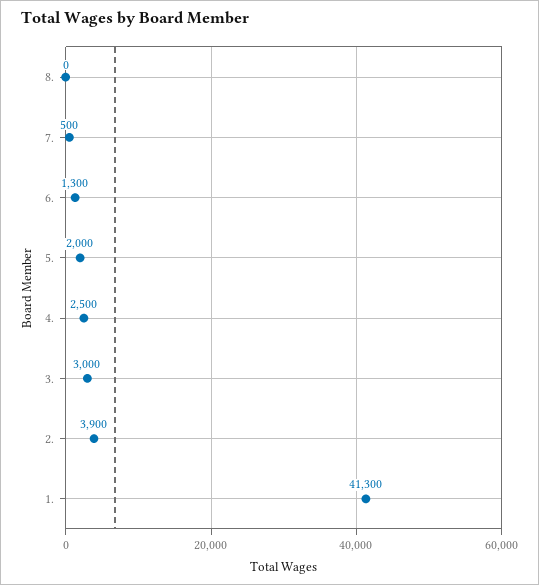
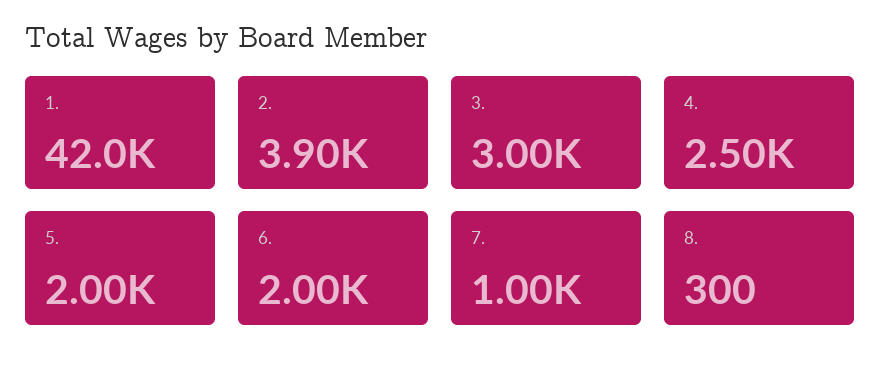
8.: 0 -> 300
7.: 500 -> 1000
6.: 1300 -> 2000
1.: 41300 -> 42000

